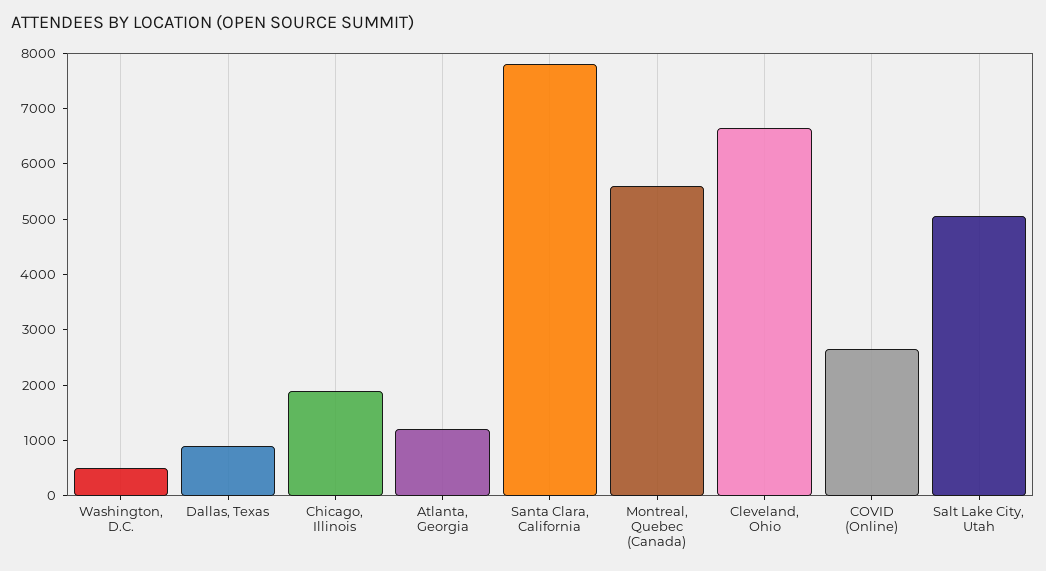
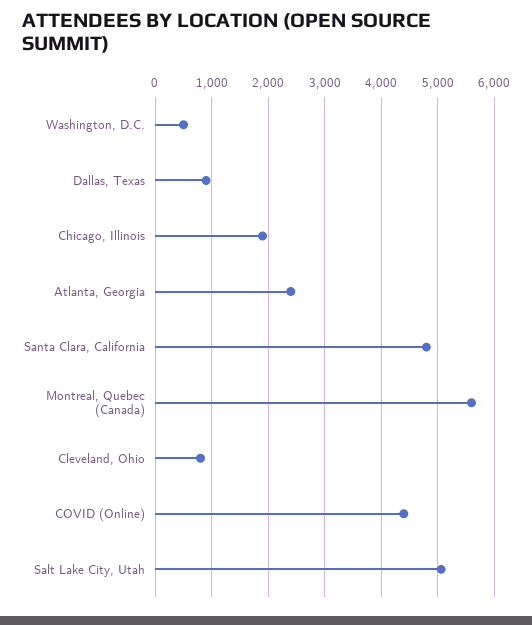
Atlanta, Georgia: 1200 -> 2400
Santa Clara, California: 7800 -> 4800
Cleveland, Ohio: 6600 -> 800
COVID (Online): 2600 -> 4400

